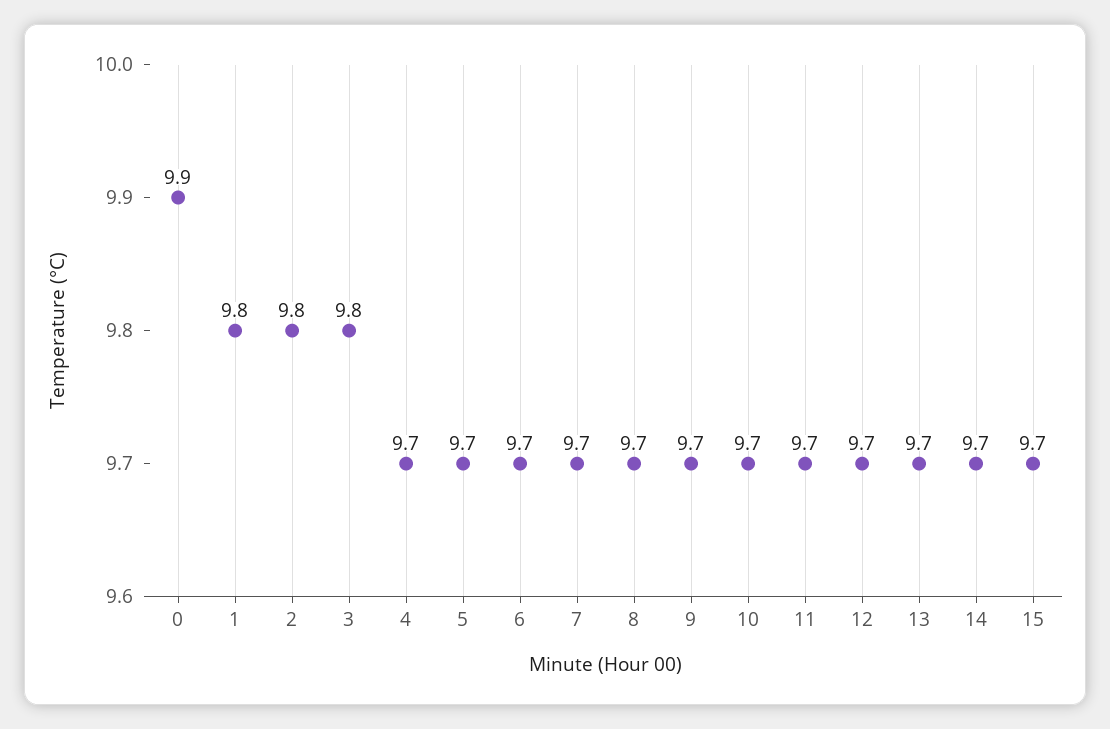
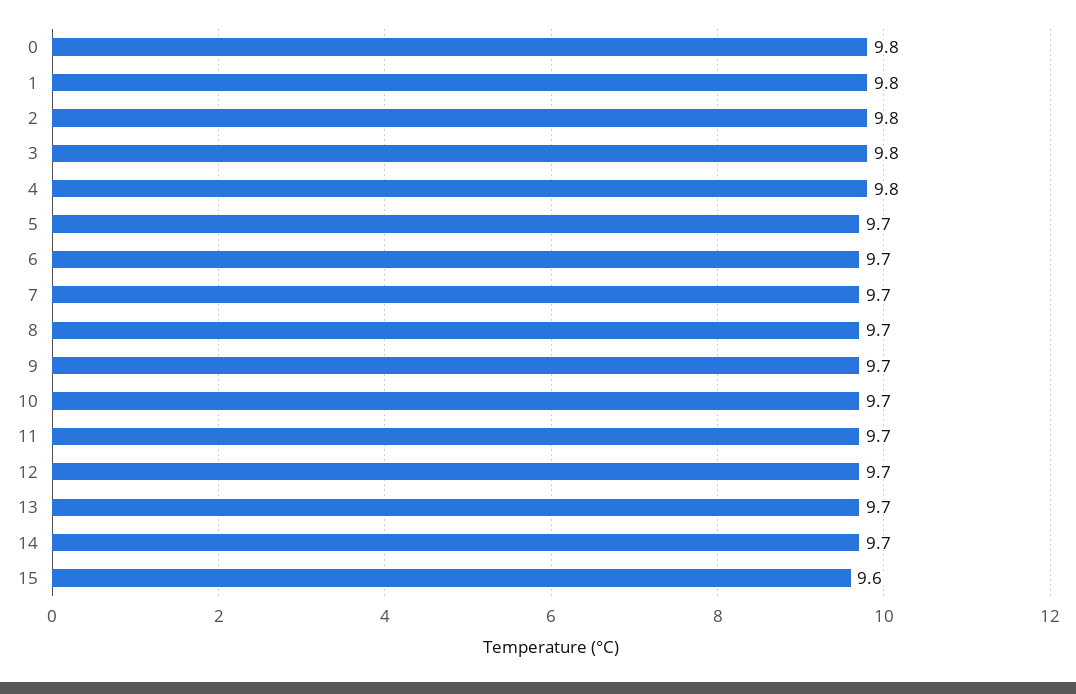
0: 9.9 -> 9.8
4: 9.7 -> 9.8
15: 9.7 -> 9.6

